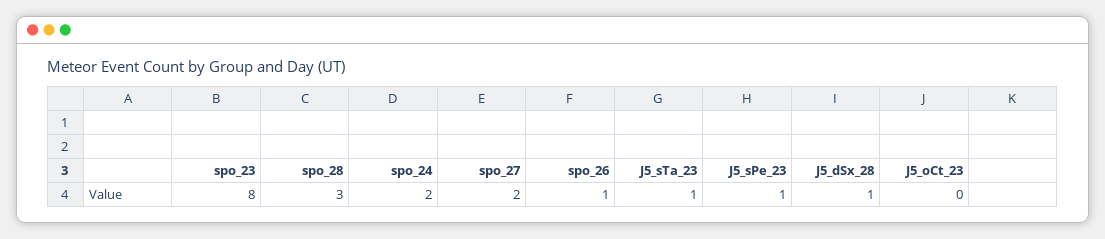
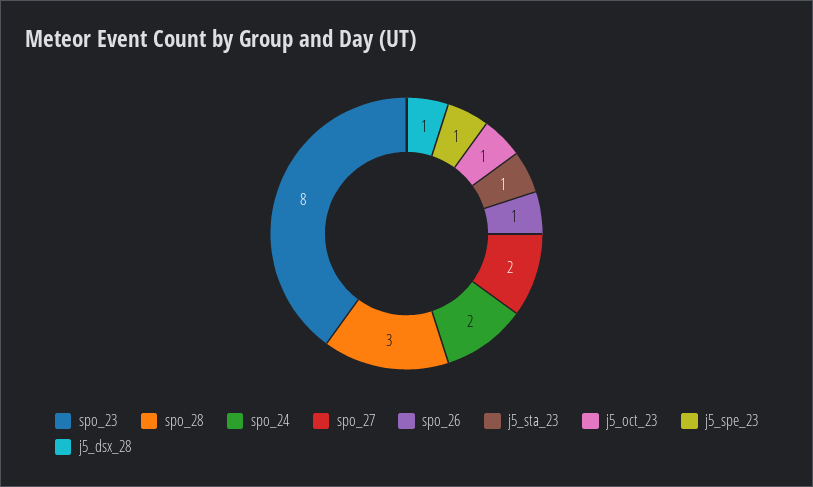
J5_oCt_23: 0 -> 1

